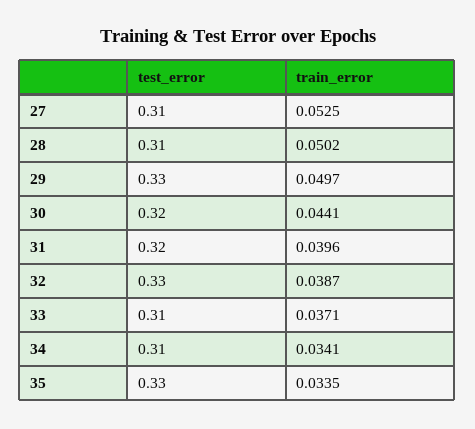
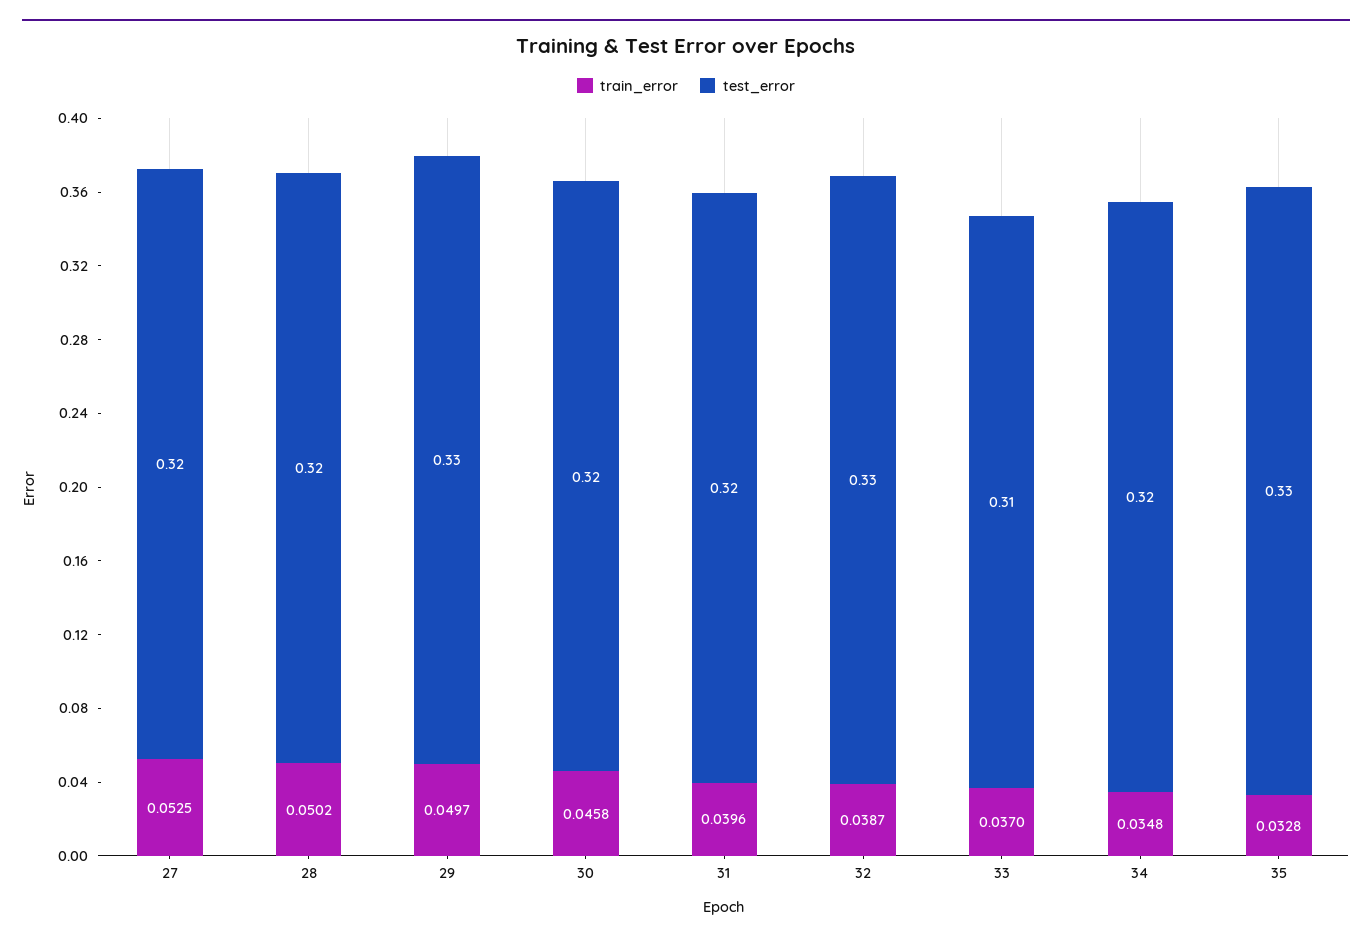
test_error, 27: 0.31 -> 0.32
test_error, 28: 0.31 -> 0.32
train_error, 30: 0.0441 -> 0.0458
train_error, 33: 0.0371 -> 0.037
test_error, 34: 0.31 -> 0.32
train_error, 34: 0.0341 -> 0.0348
train_error, 35: 0.0335 -> 0.0328

